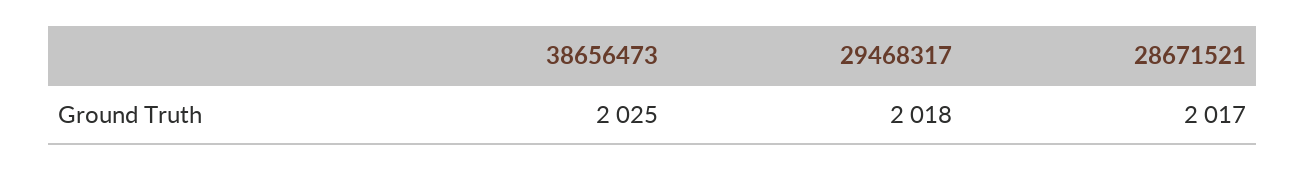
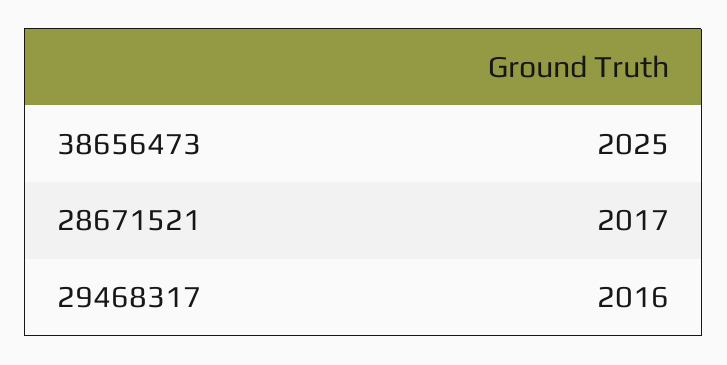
29468317: 2018 -> 2016

